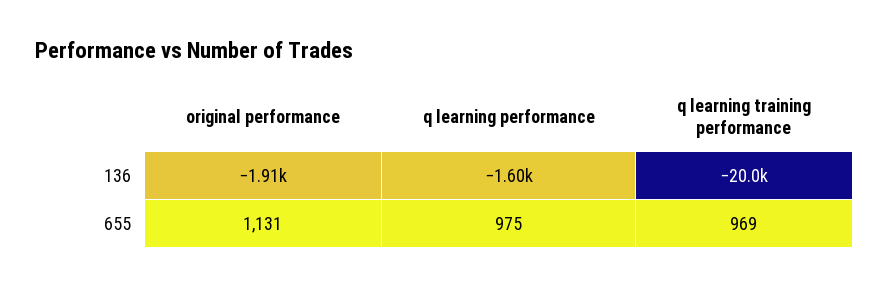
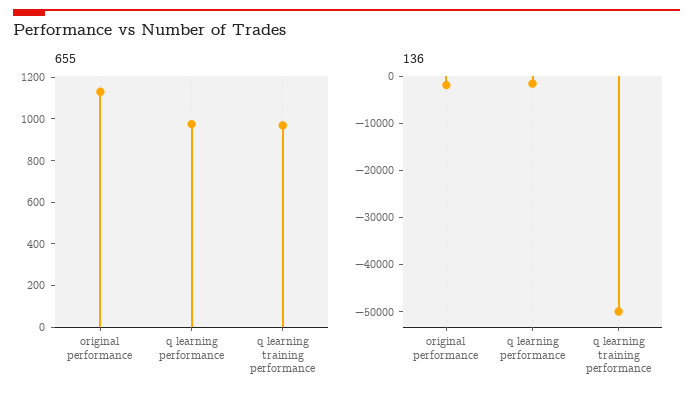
136, q learning training performance: -20000 -> -50000

